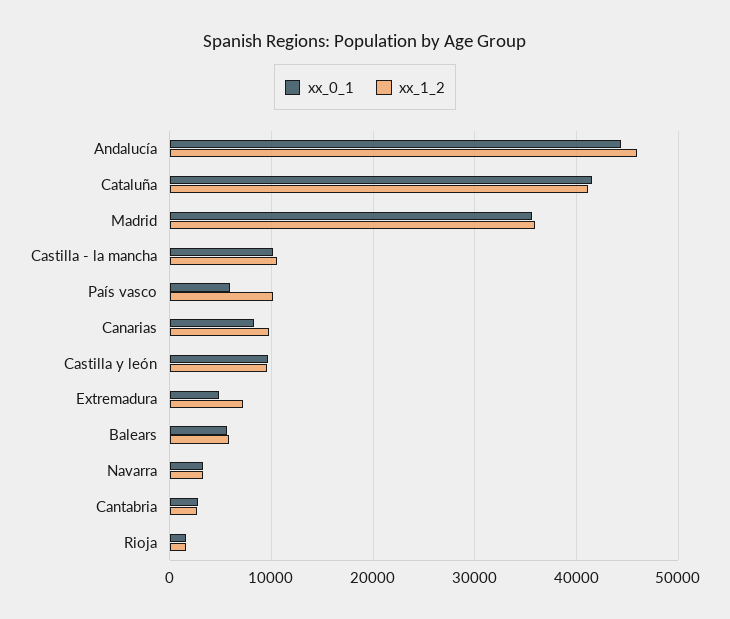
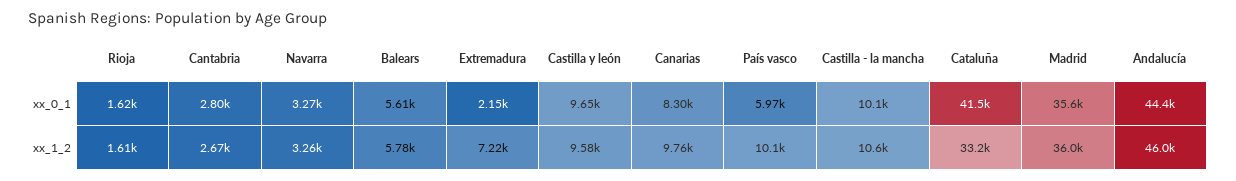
xx_1_2, Cataluña: 41000 -> 33200
xx_0_1, Extremadura: 5000 -> 2150

